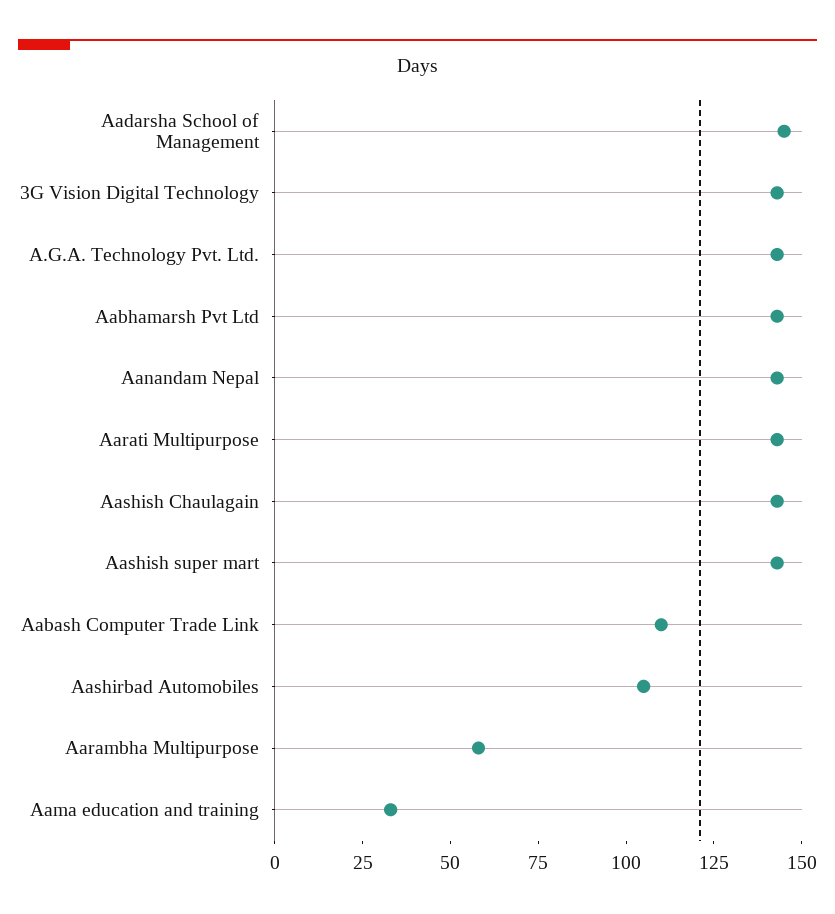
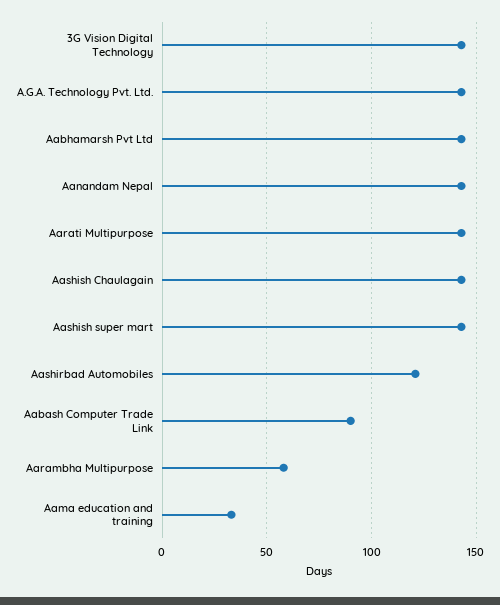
Aadarsha School of Management: 145 -> none
Aabash Computer Trade Link: 110 -> 90
Aashirbad Automobiles: 105 -> 120

